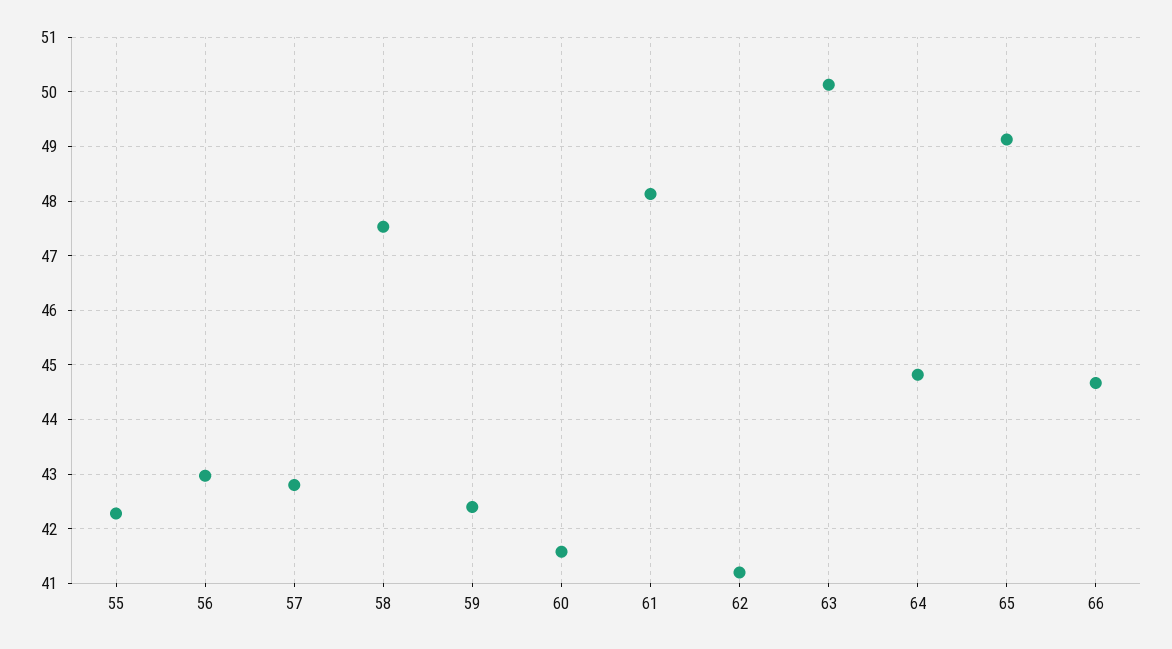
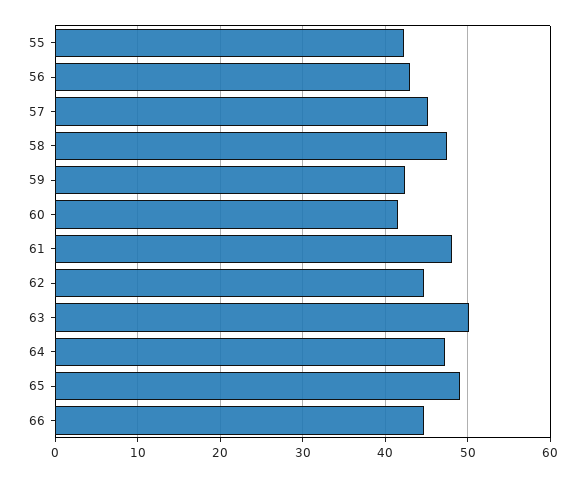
57: 42.8 -> 45
62: 41.2 -> 45
64: 44.8 -> 47

